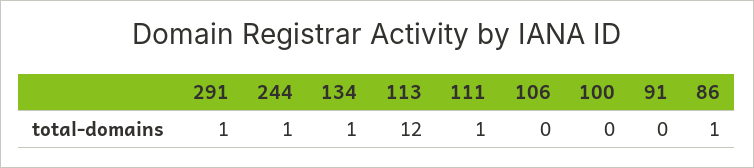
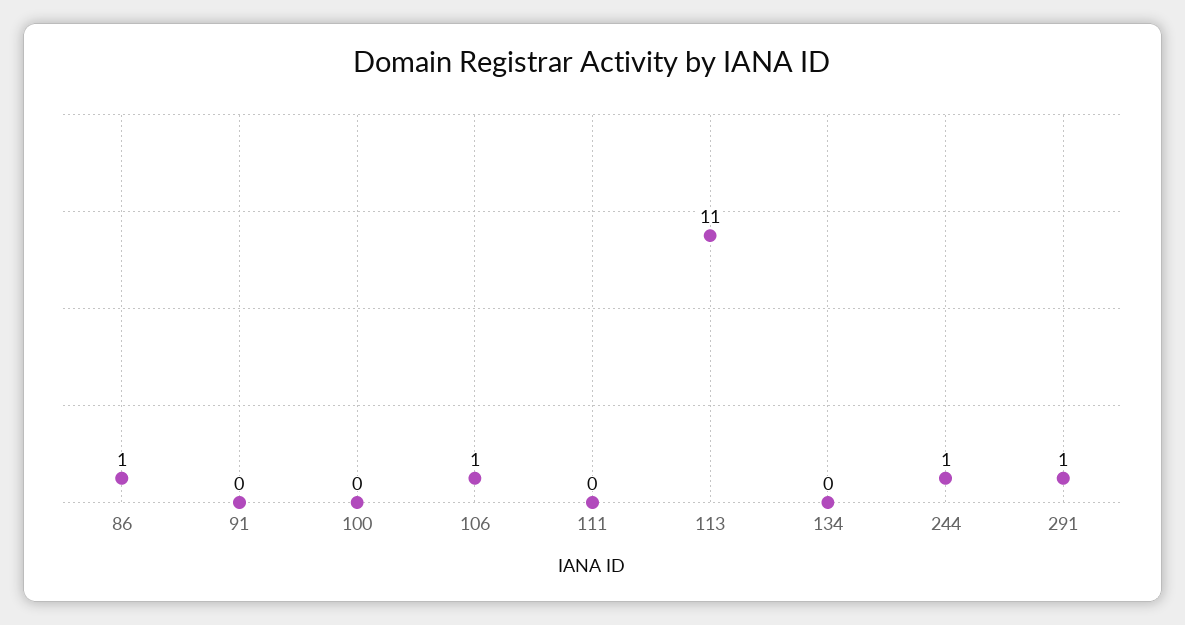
134: 1 -> 0
113: 12 -> 11
111: 1 -> 0
106: 0 -> 1

